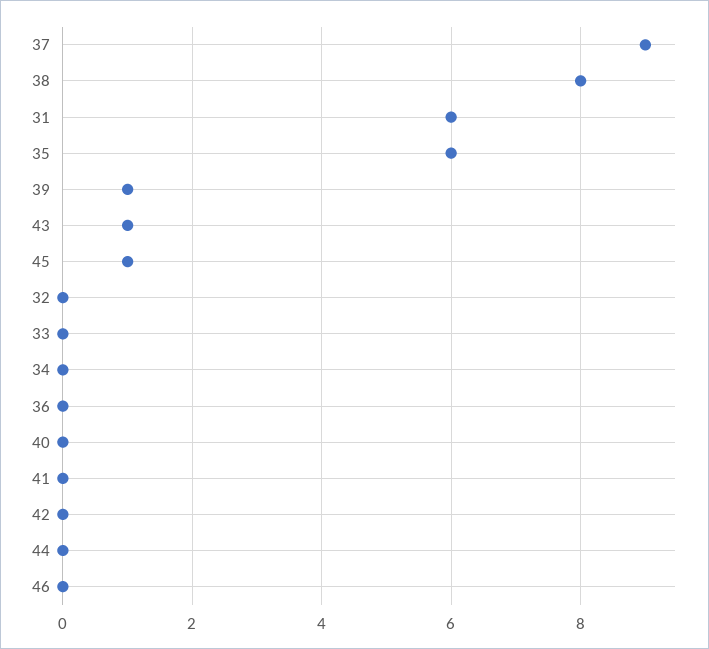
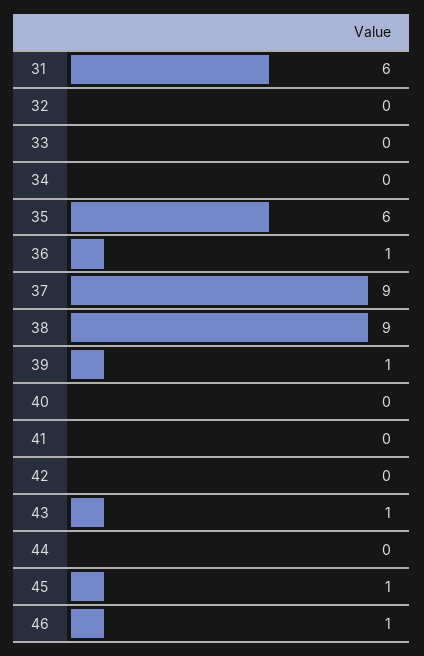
38: 8 -> 9
36: 0 -> 1
46: 0 -> 1

